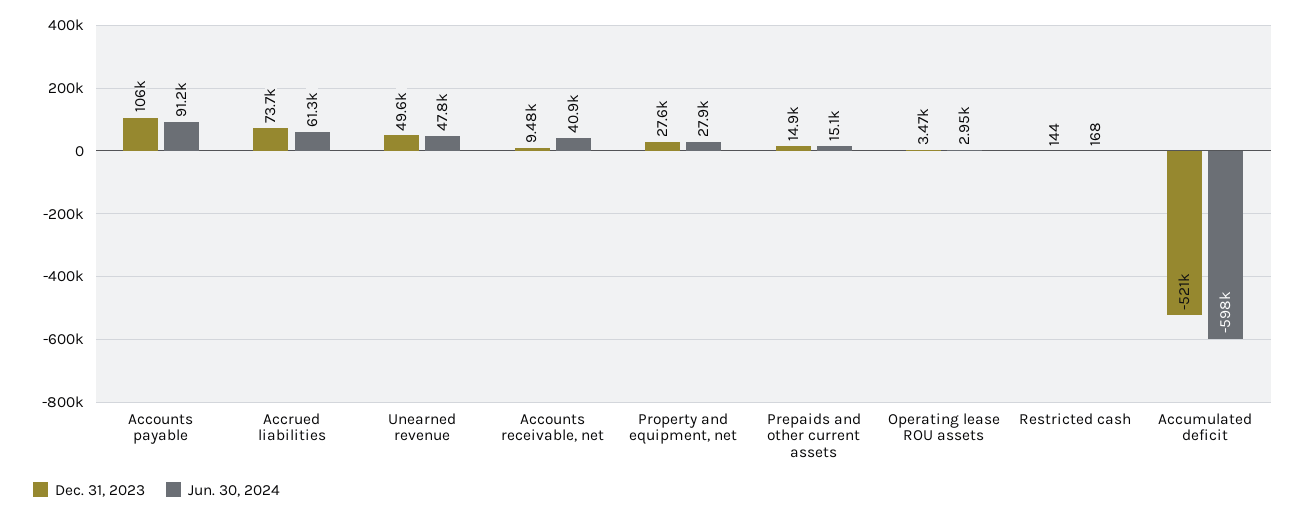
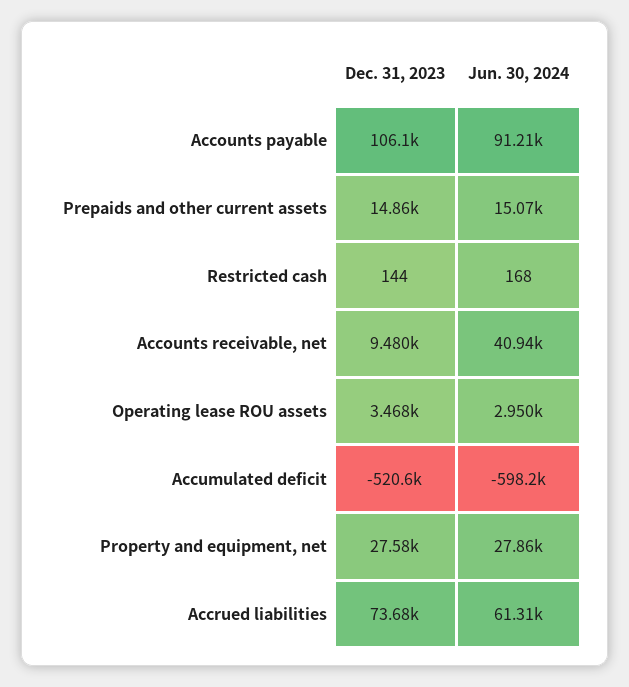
Dec. 31, 2023, Unearned revenue: 49600 -> none
Jun. 30, 2024, Unearned revenue: 47800 -> none

